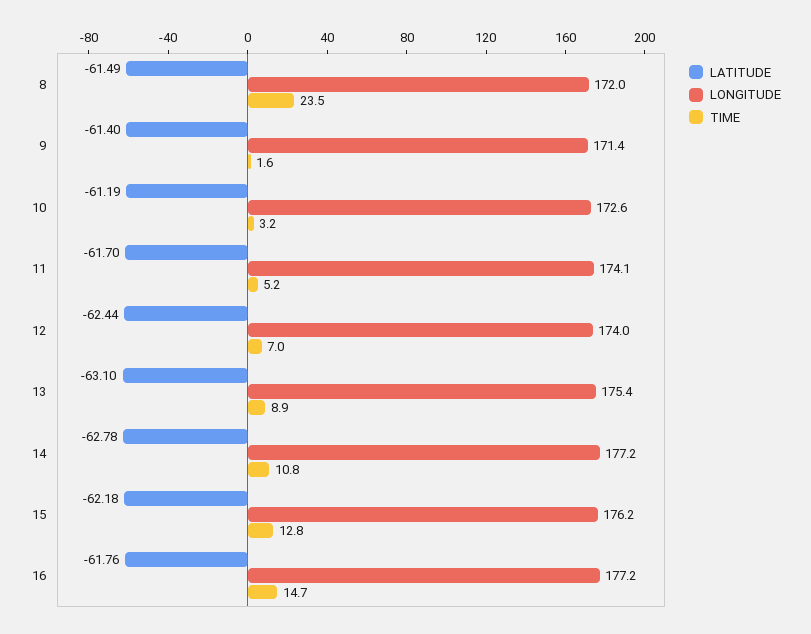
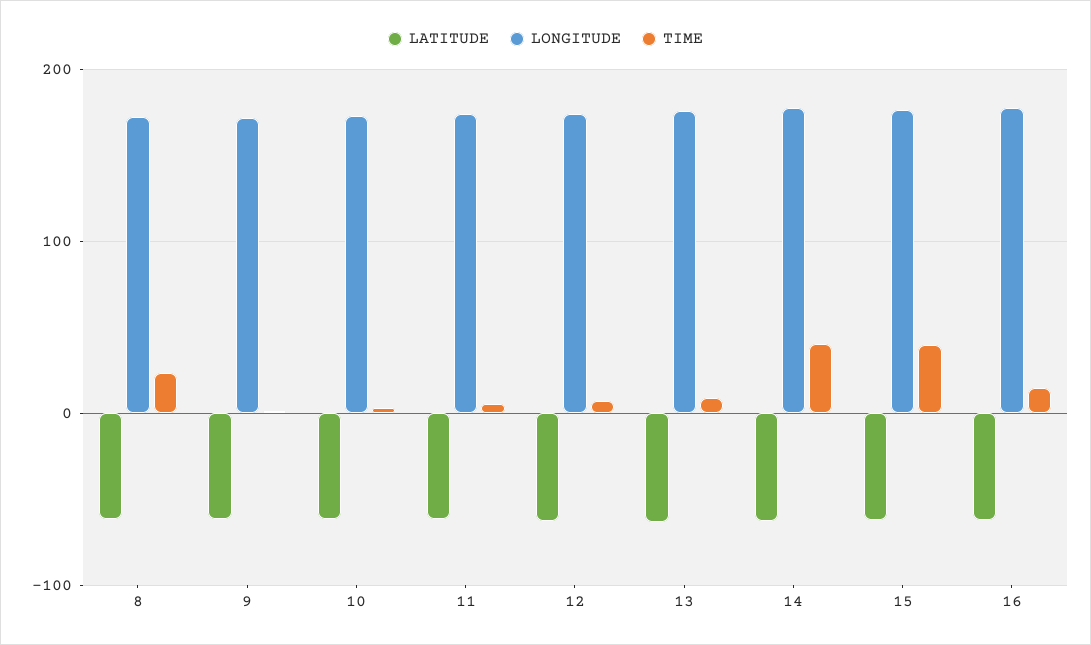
TIME, 14: 10.8 -> 40
TIME, 15: 12.8 -> 40

